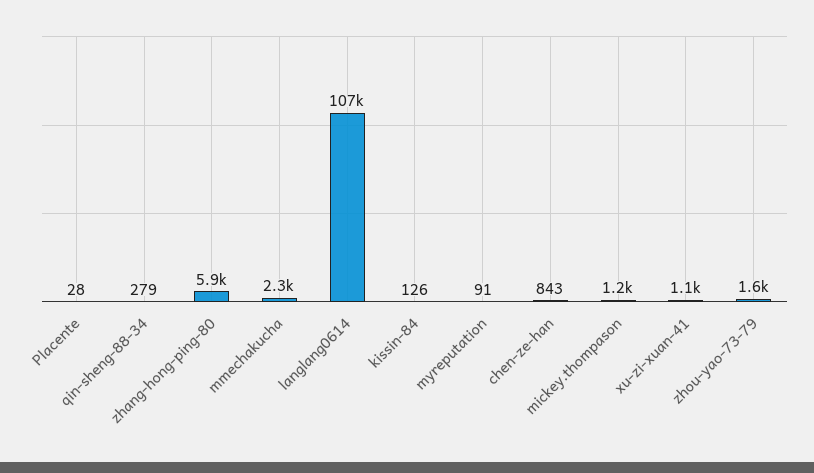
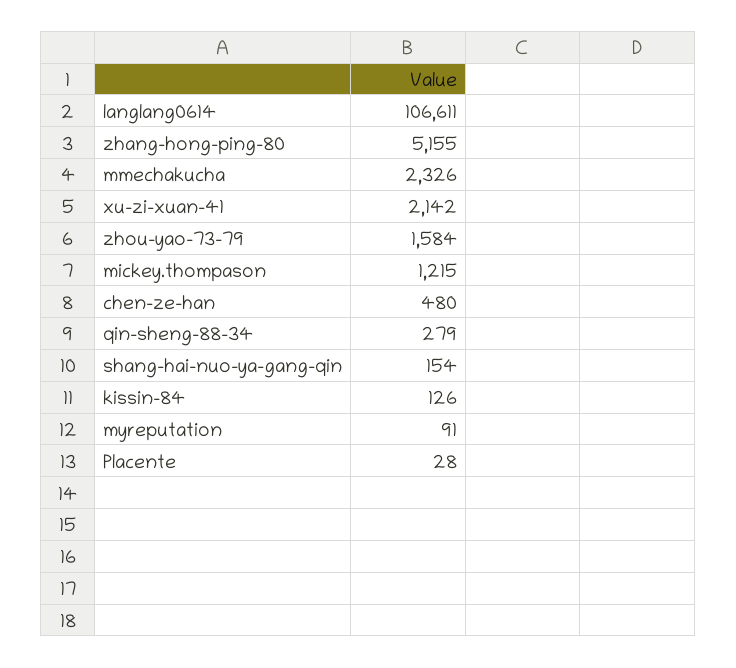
zhang-hong-ping-80: 5900 -> 5155
chen-ze-han: 843 -> 480
xu-zi-xuan-41: 1100 -> 2142
shang-hai-nuo-ya-gang-qin: none -> 154

